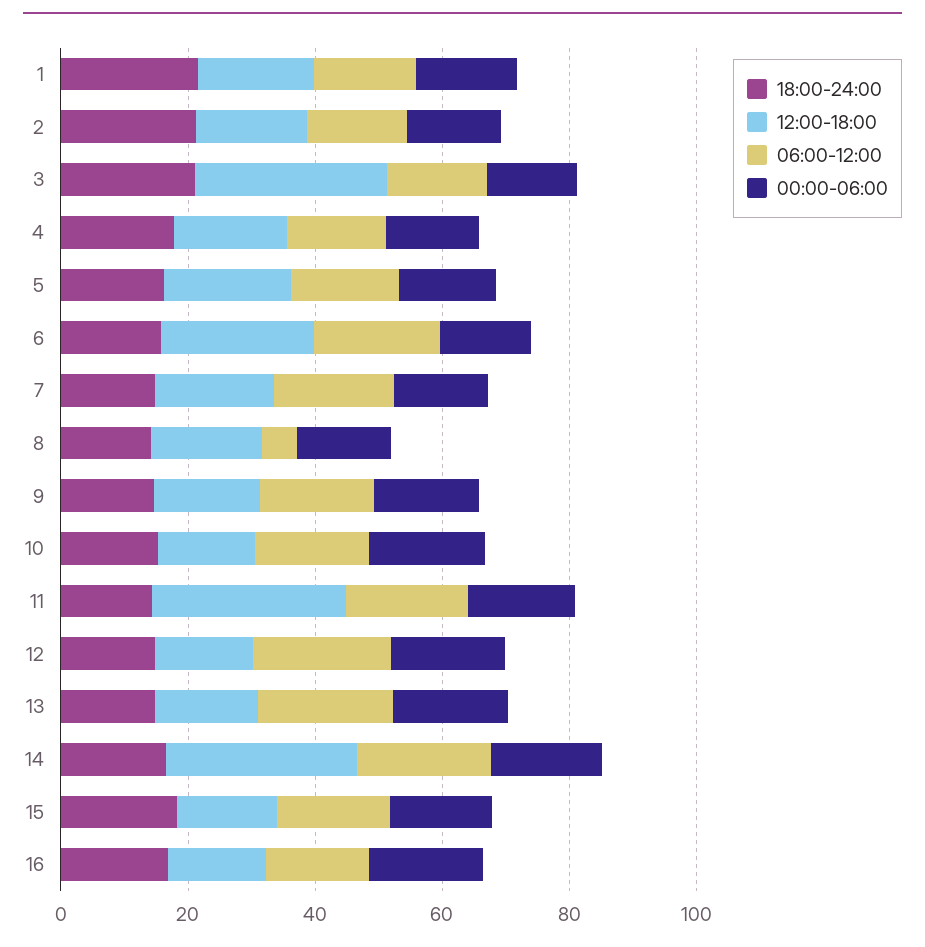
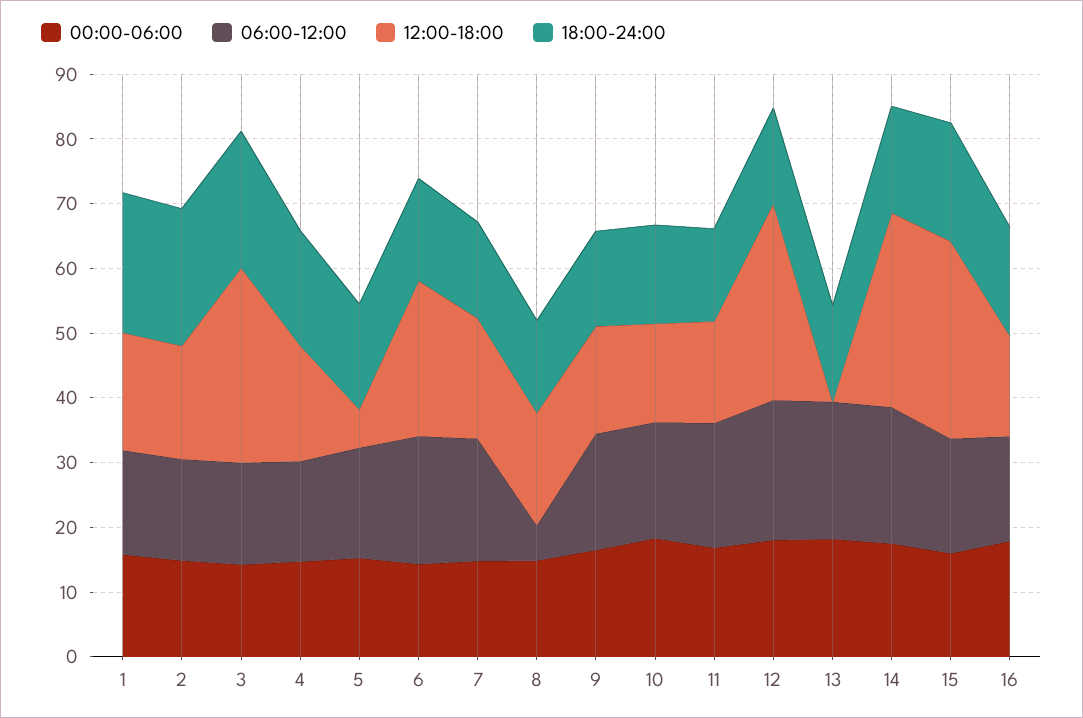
12:00-18:00, 5: 20 -> 6
12:00-18:00, 11: 30 -> 16
12:00-18:00, 12: 15 -> 30
12:00-18:00, 13: 15 -> 0
12:00-18:00, 15: 15 -> 30

